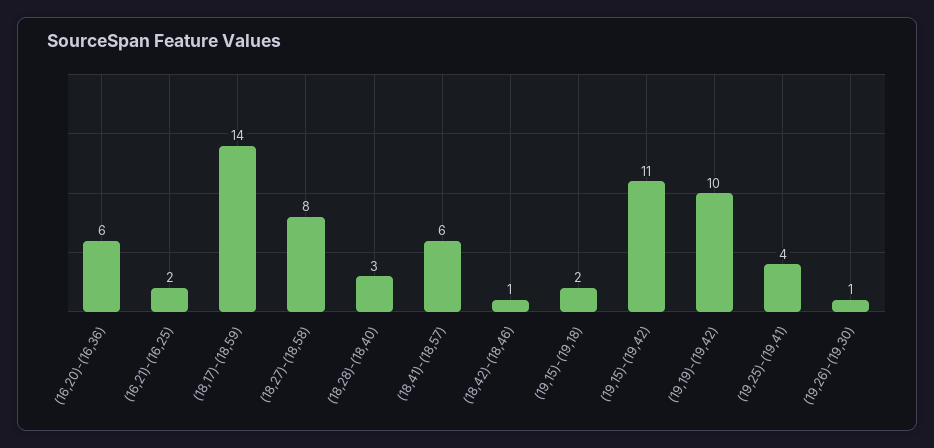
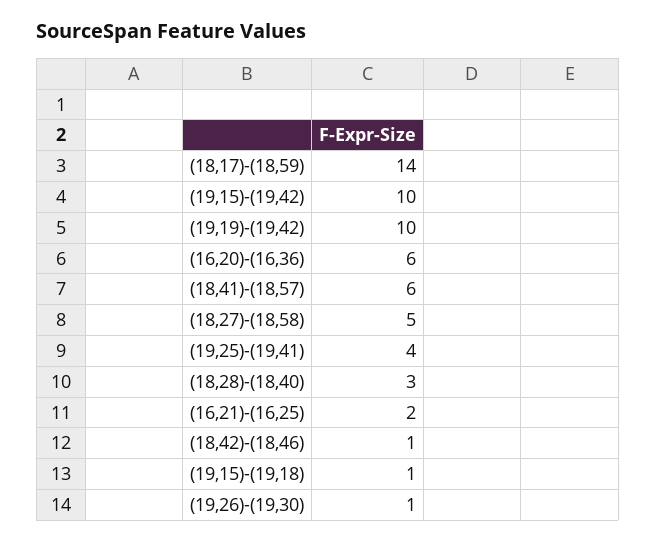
(18,27)-(18,58): 8 -> 5
(19,15)-(19,18): 2 -> 1
(19,15)-(19,42): 11 -> 10

